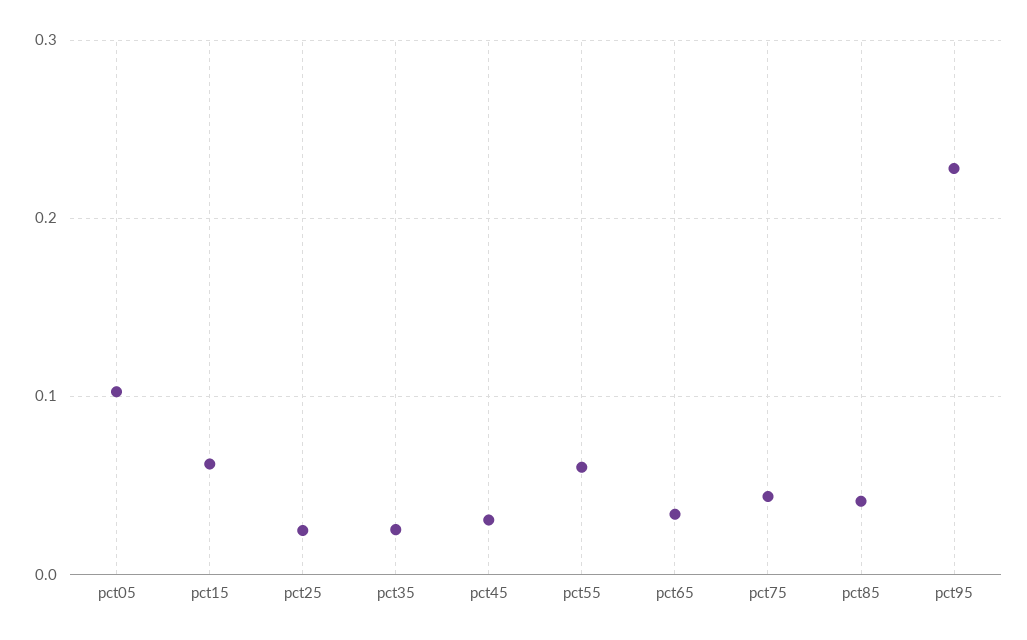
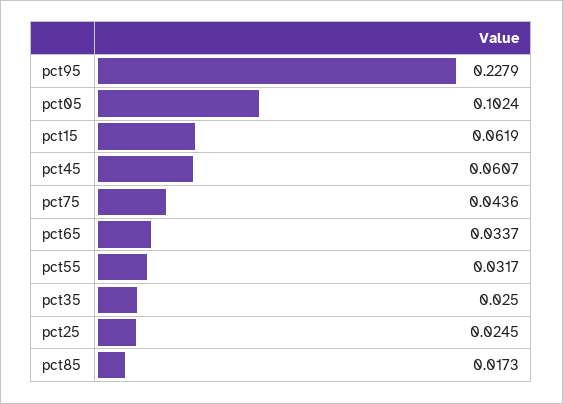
pct45: 0.03 -> 0.0607
pct55: 0.06 -> 0.0317
pct85: 0.04 -> 0.0173

